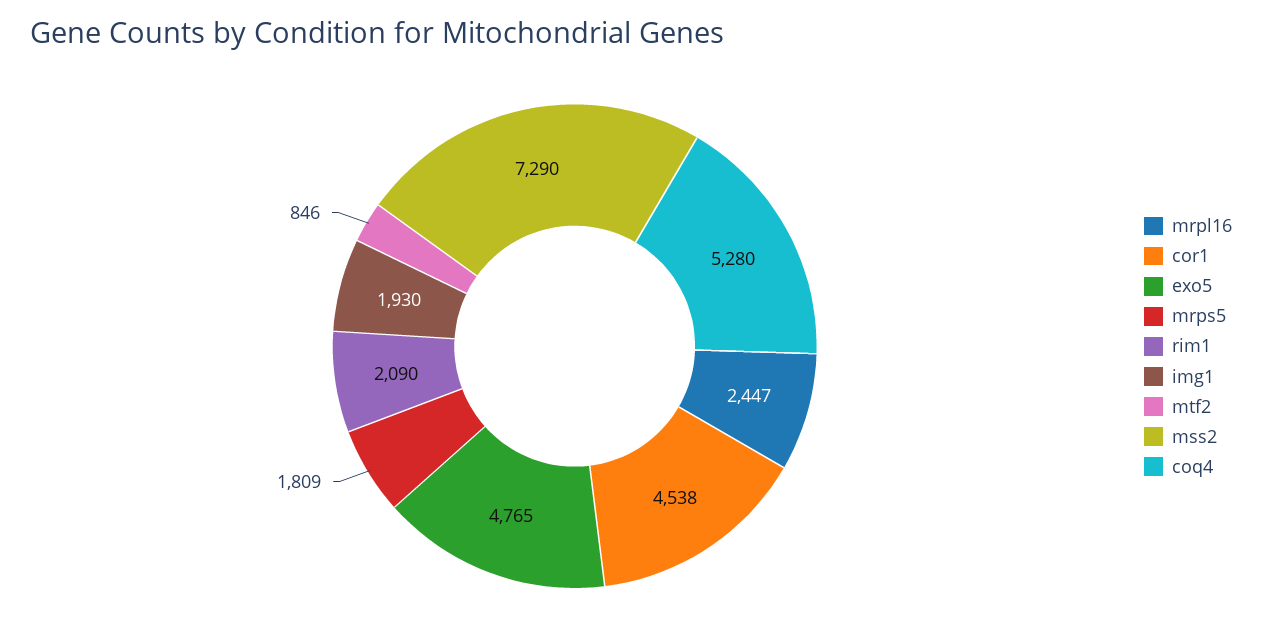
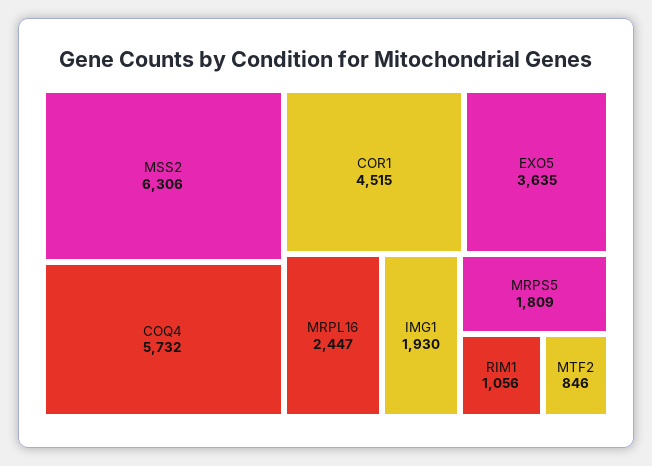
cor1: 4538 -> 4515
exo5: 4765 -> 3635
rim1: 2090 -> 1056
mss2: 7290 -> 6306
coq4: 5280 -> 5732

